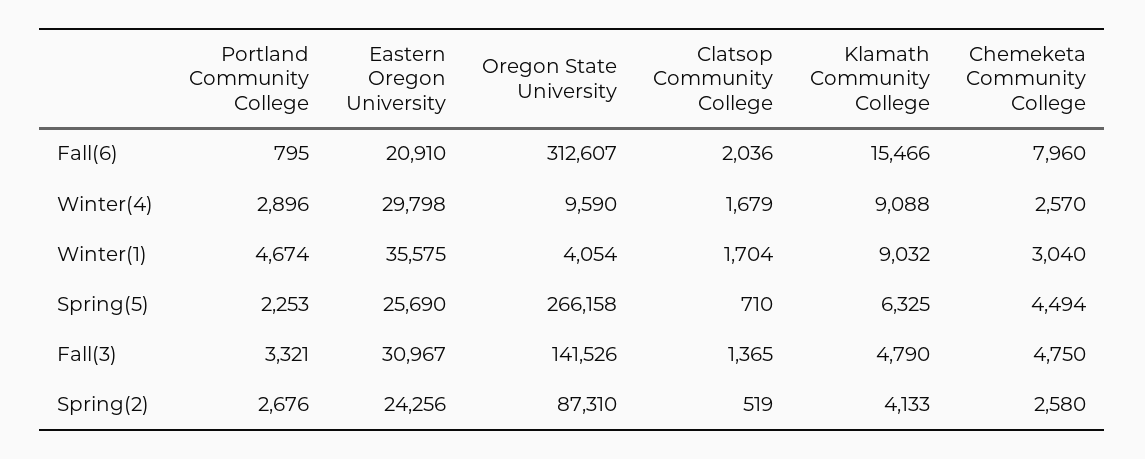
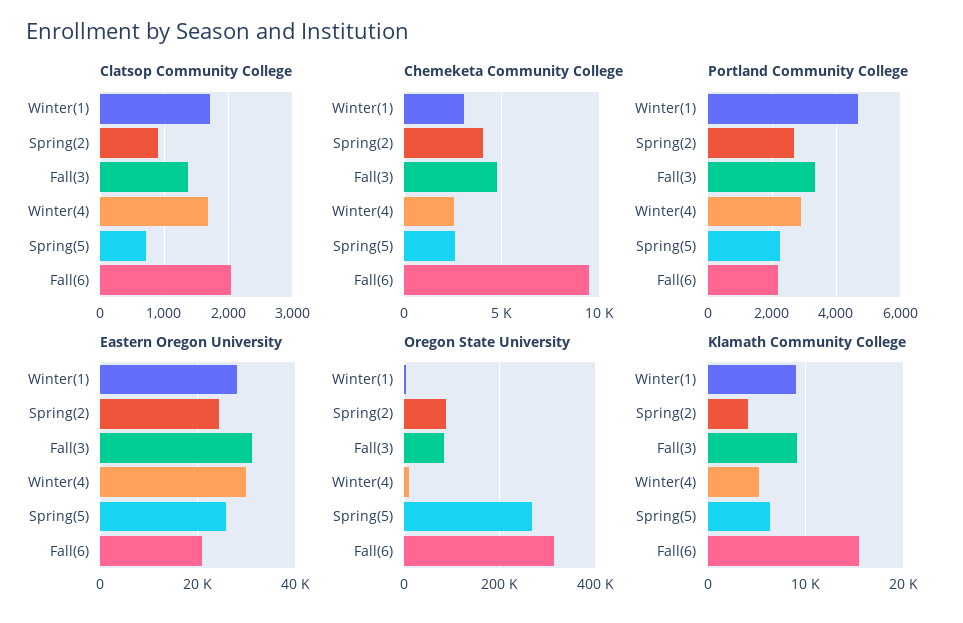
Portland Community College, Fall(6): 795 -> 2200
Chemeketa Community College, Fall(6): 7960 -> 9500
Klamath Community College, Winter(4): 9088 -> 5000
Eastern Oregon University, Winter(1): 35575 -> 28000
Chemeketa Community College, Spring(5): 4494 -> 2500
Oregon State University, Fall(3): 141526 -> 80000
Klamath Community College, Fall(3): 4790 -> 9000
Clatsop Community College, Spring(2): 519 -> 900
Chemeketa Community College, Spring(2): 2580 -> 4000

